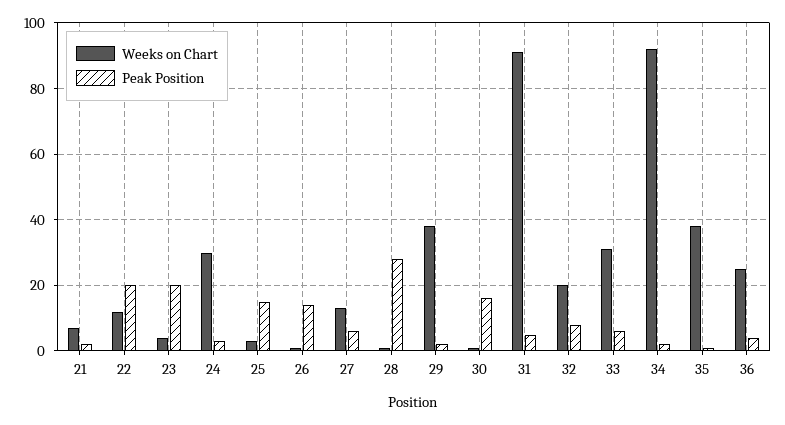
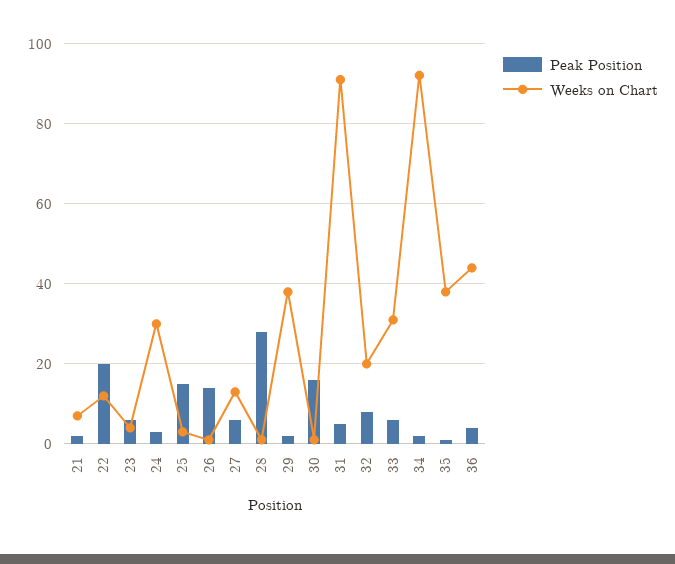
Peak Position, 23: 20 -> 5
Weeks on Chart, 36: 25 -> 45

